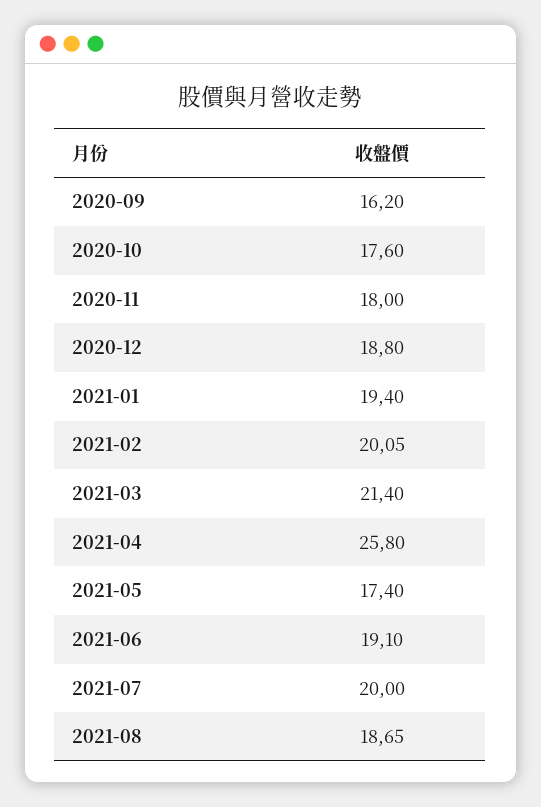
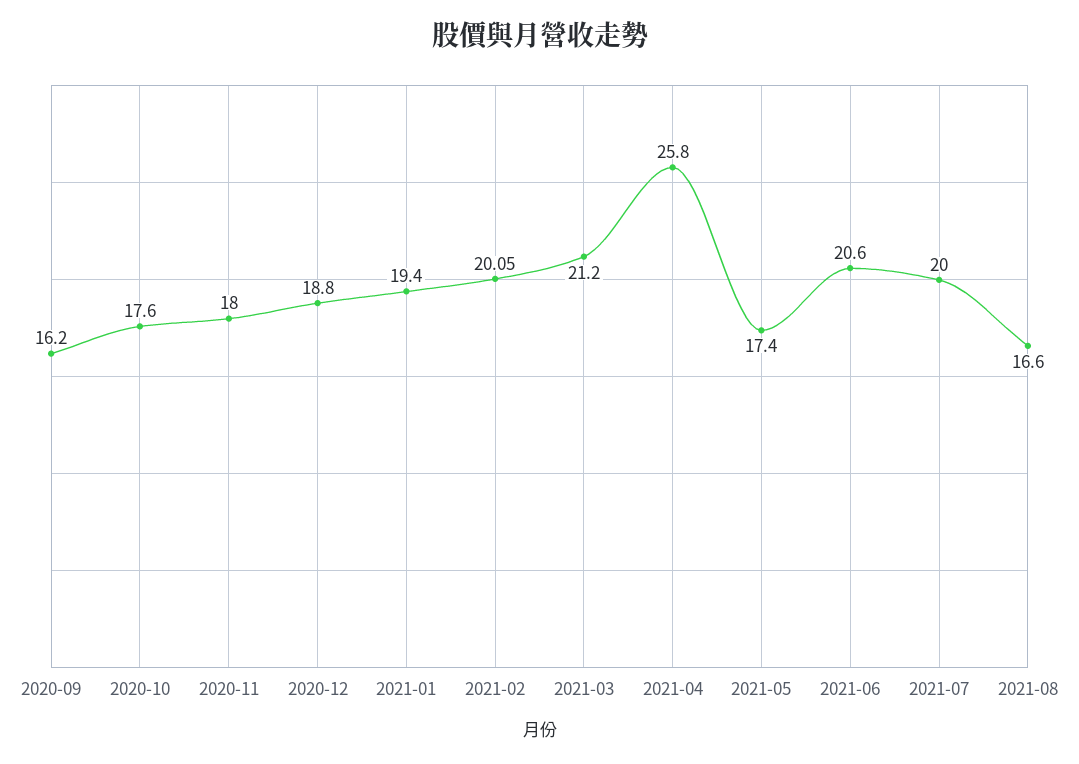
2021-03: 21.4 -> 21.2
2021-06: 19.1 -> 20.6
2021-08: 18.65 -> 16.6

